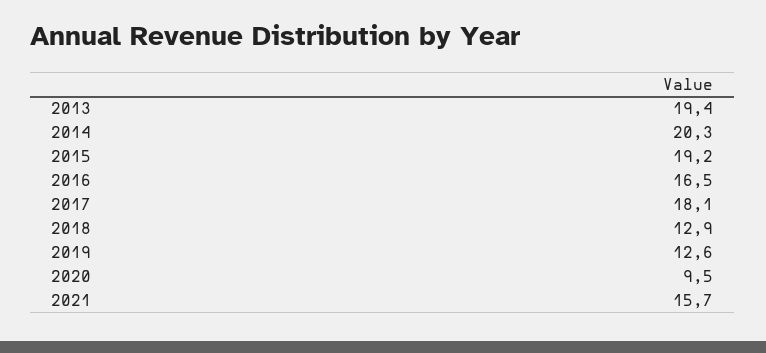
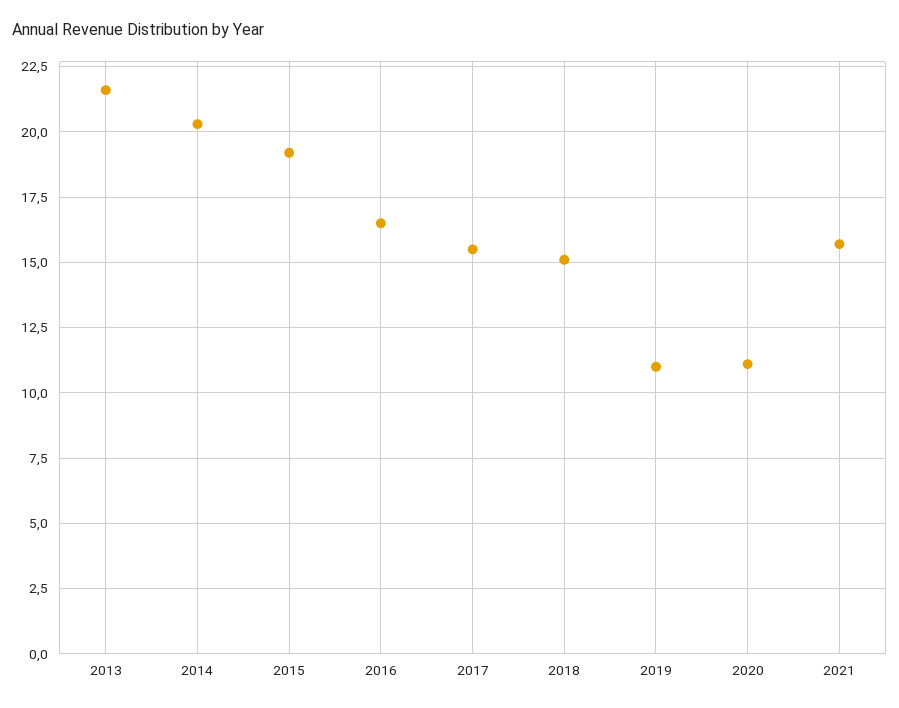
2013: 19.4 -> 21.5
2017: 18.1 -> 15.5
2018: 12.9 -> 15
2019: 12.6 -> 11
2020: 9.5 -> 11

